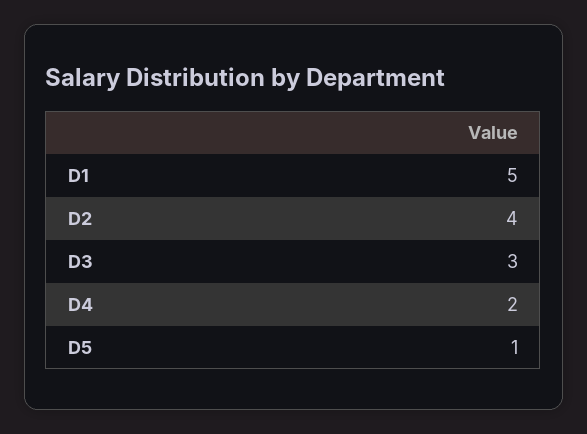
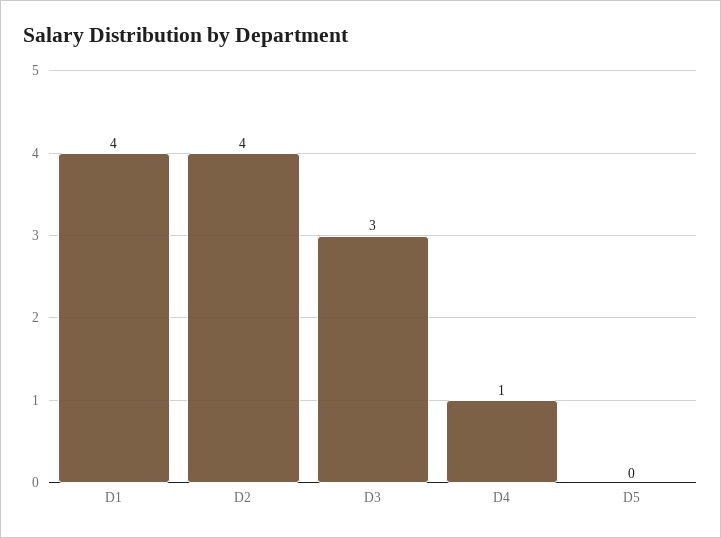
D1: 5 -> 4
D4: 2 -> 1
D5: 1 -> 0

